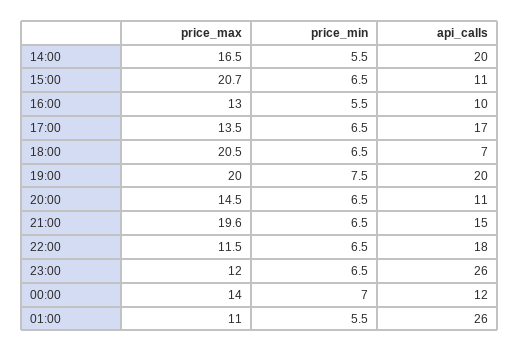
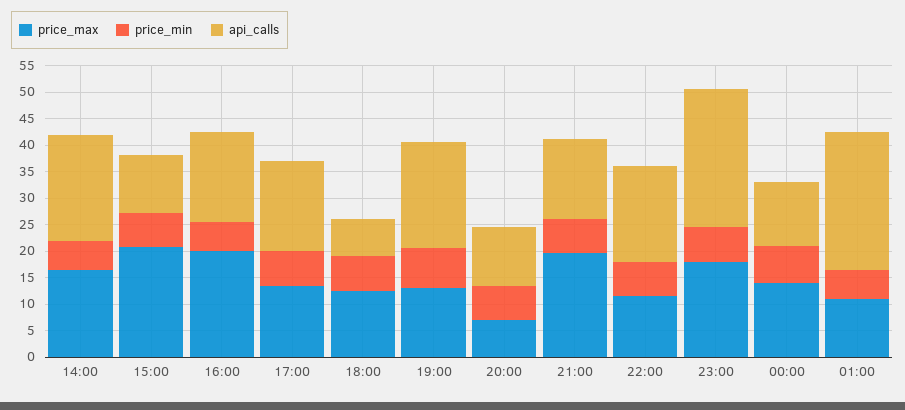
price_max, 16:00: 13 -> 20
api_calls, 16:00: 10 -> 17.5
price_max, 18:00: 20.5 -> 12.5
price_max, 19:00: 20 -> 12.5
price_max, 20:00: 14.5 -> 7.5
price_max, 23:00: 12 -> 17.5

